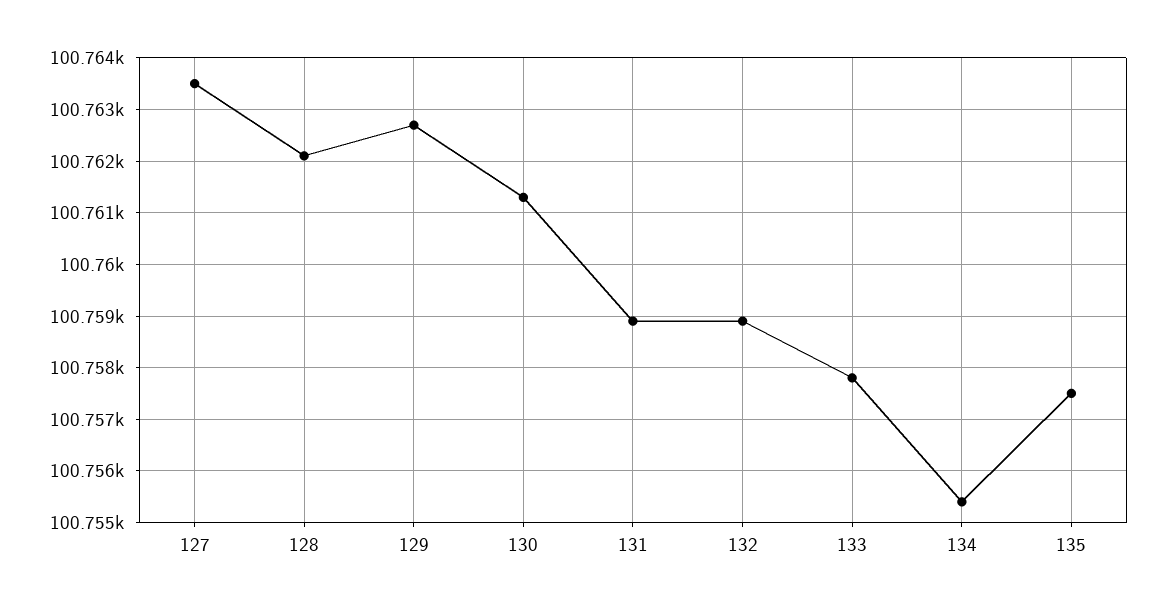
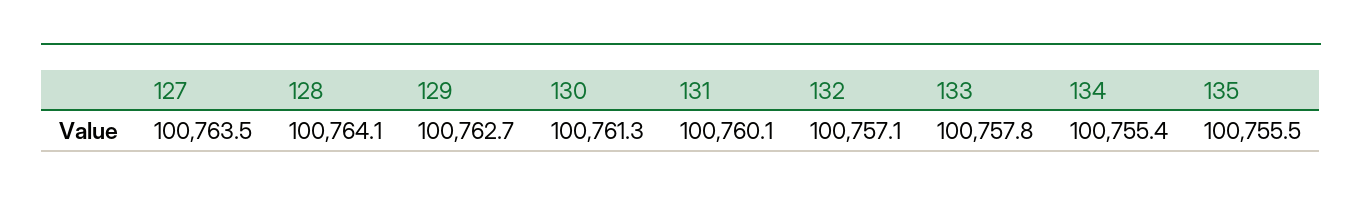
128: 100762 -> 100764.1
131: 100759 -> 100760.1
132: 100759 -> 100757.1
135: 100757.5 -> 100755.5

